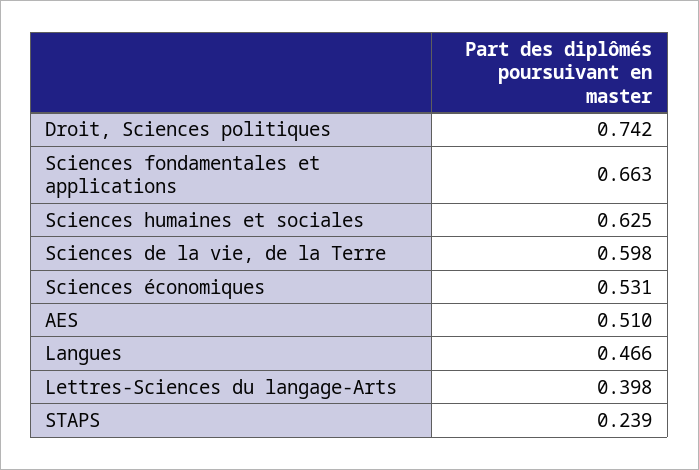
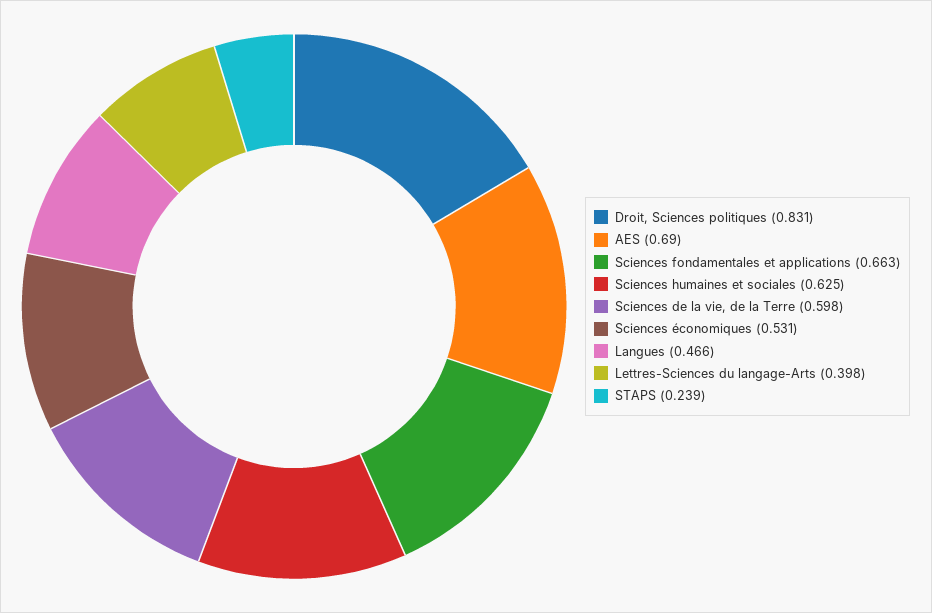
Droit, Sciences politiques: 0.742 -> 0.831
AES: 0.51 -> 0.69

